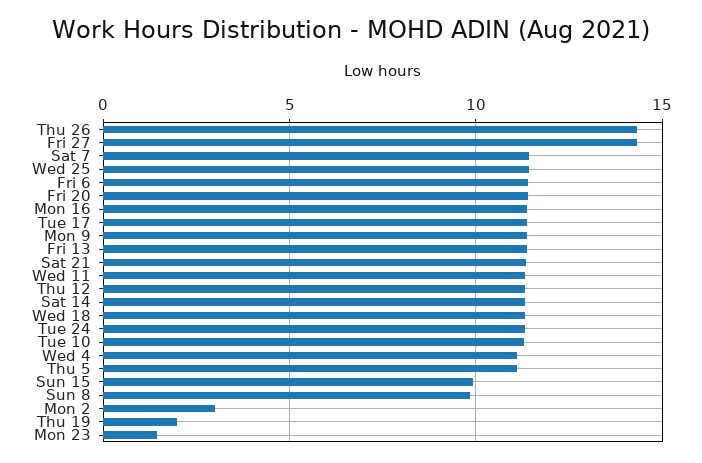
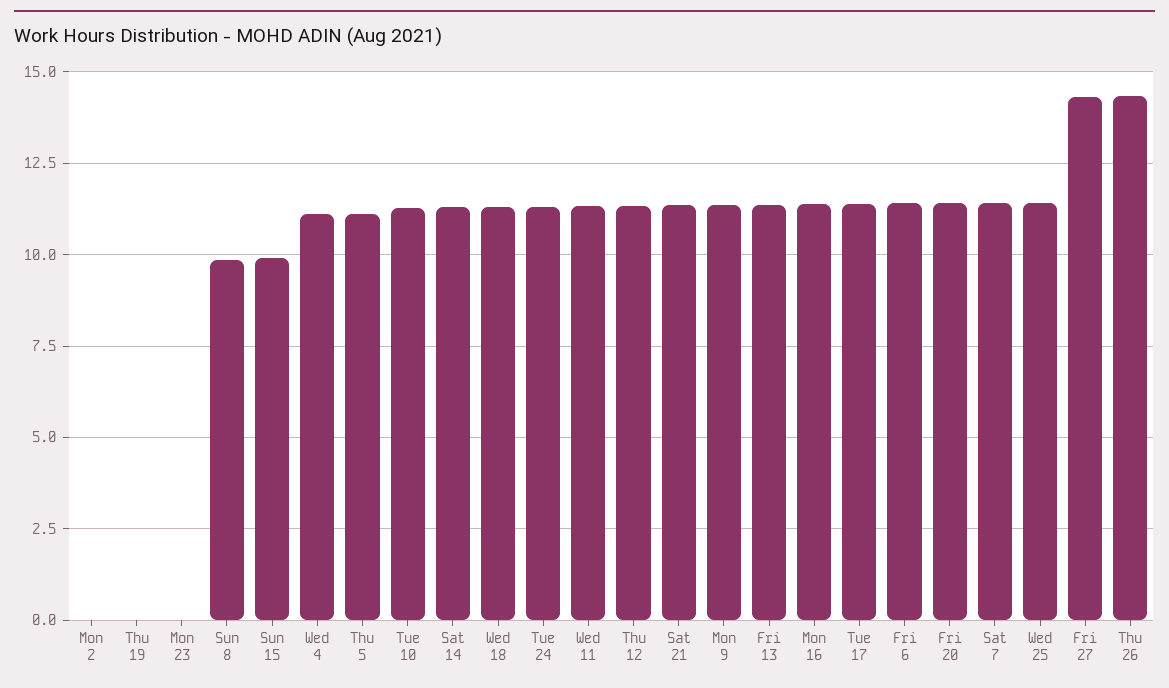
Mon 2: 3 -> 0
Thu 19: 2 -> 0
Mon 23: 1.5 -> 0

